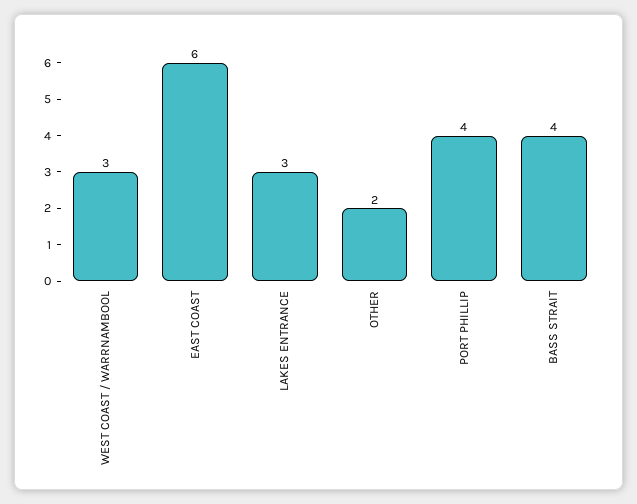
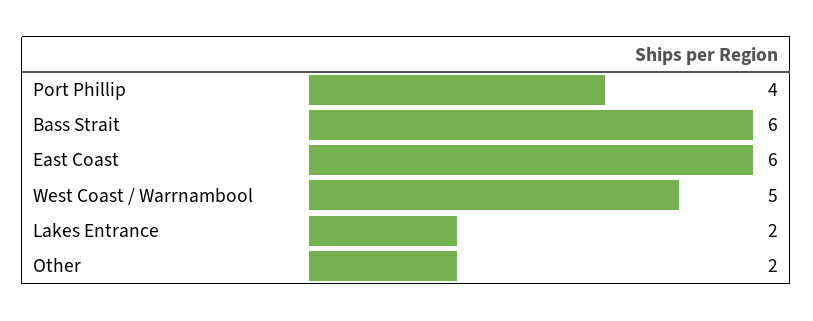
WEST COAST / WARRNAMBOOL: 3 -> 5
LAKES ENTRANCE: 3 -> 2
BASS STRAIT: 4 -> 6

